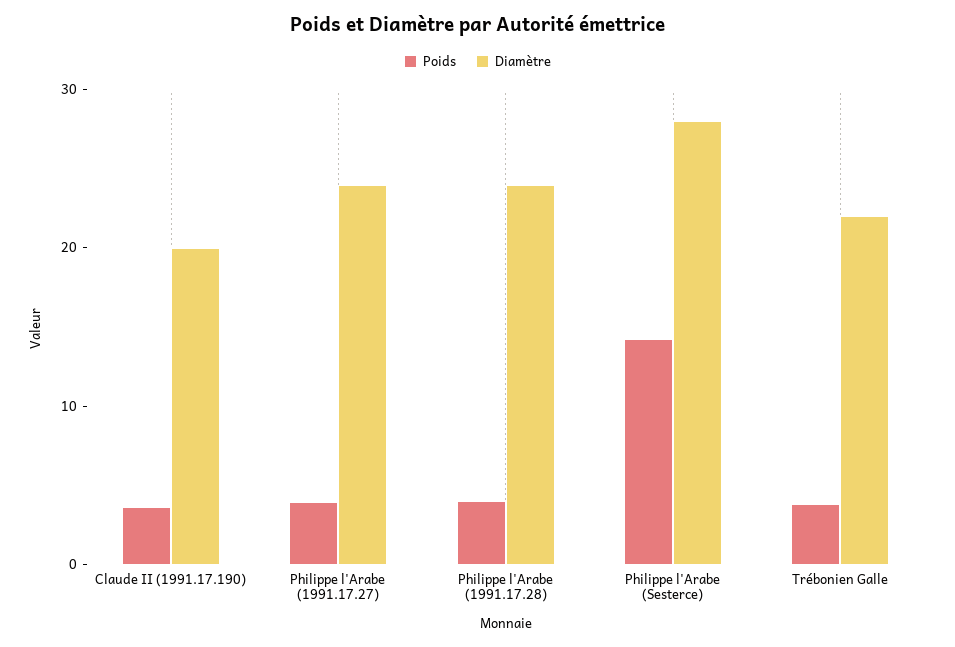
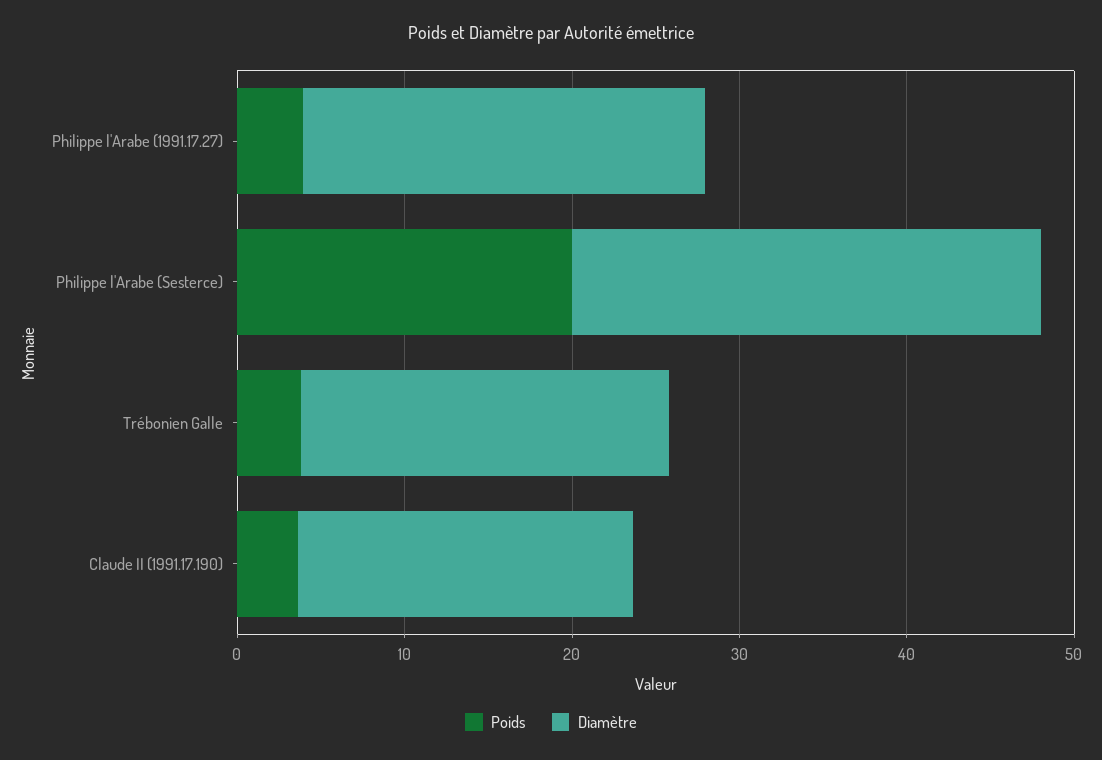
Poids, Philippe l'Arabe (1991.17.28): 4 -> none
Diamètre, Philippe l'Arabe (1991.17.28): 24 -> none
Poids, Philippe l'Arabe (Sesterce): 14 -> 20

